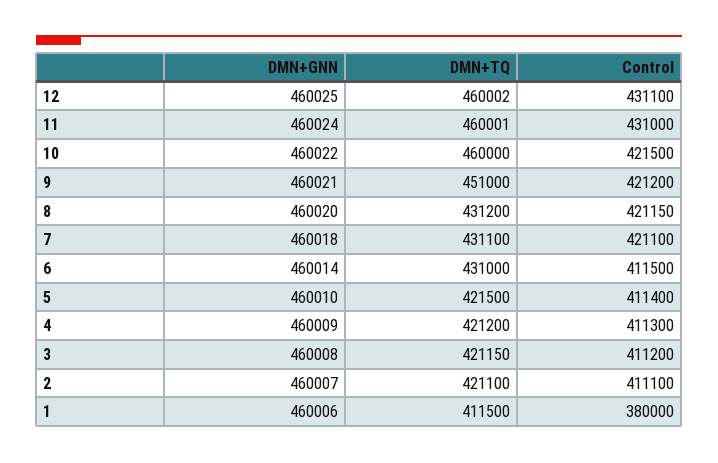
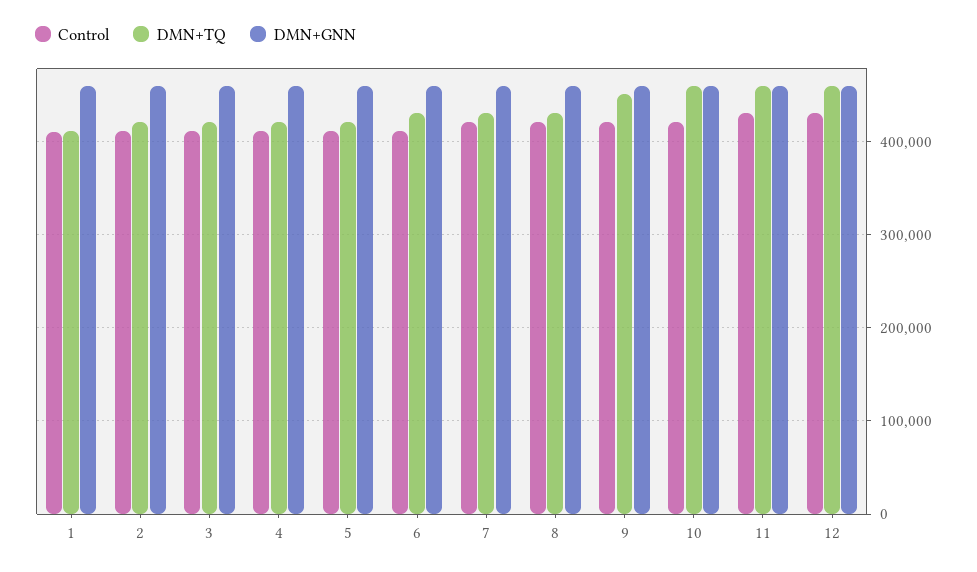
Control, 1: 380000 -> 410000

